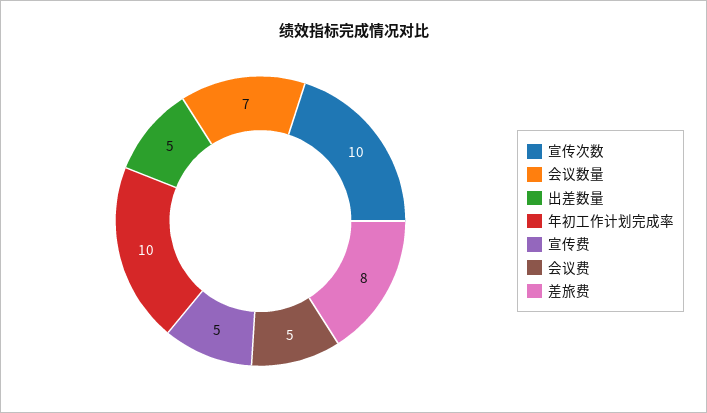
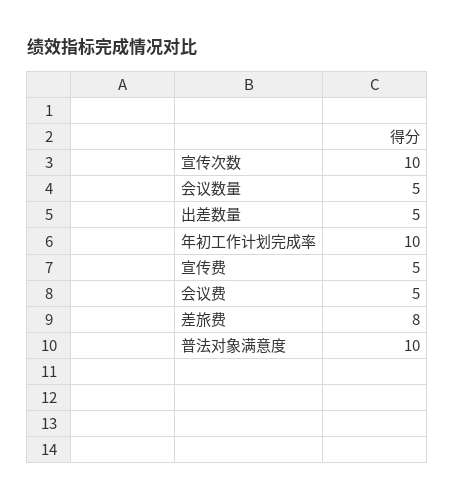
会议数量: 7 -> 5
普法对象满意度: none -> 10

